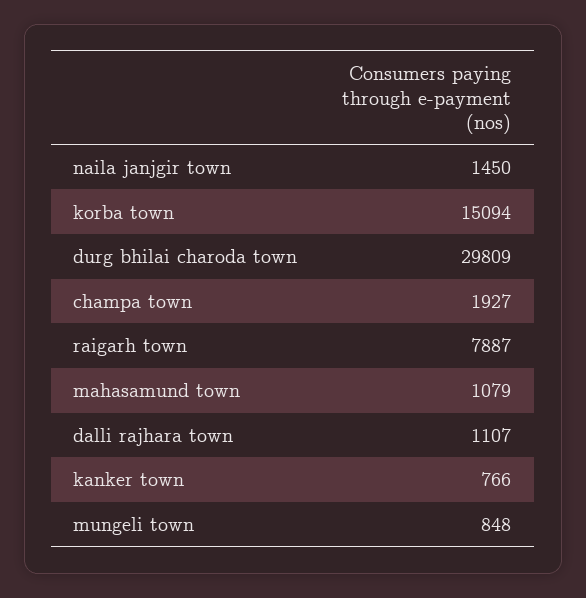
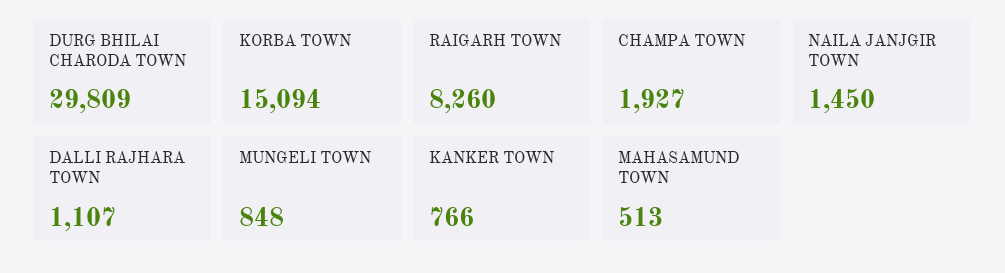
raigarh town: 7887 -> 8260
mahasamund town: 1079 -> 513

